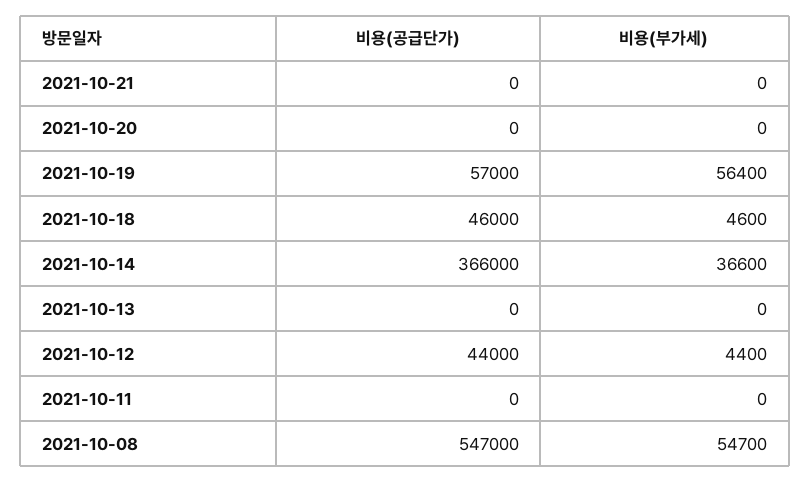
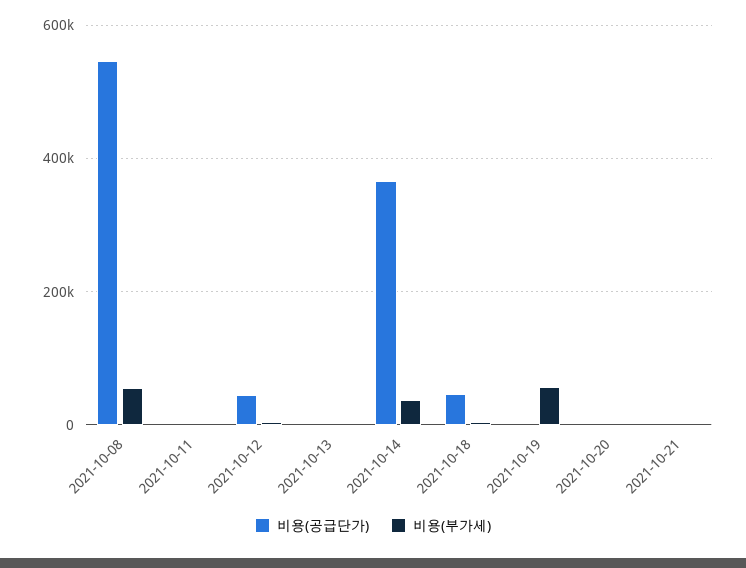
비용(공급단가), 2021-10-19: 57000 -> 0

